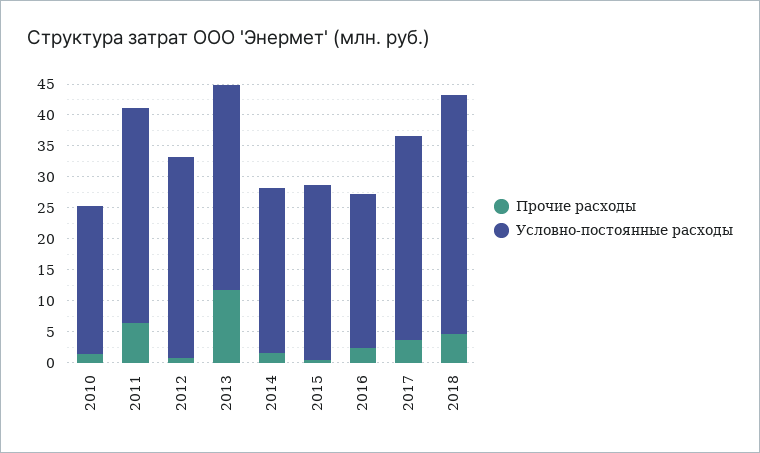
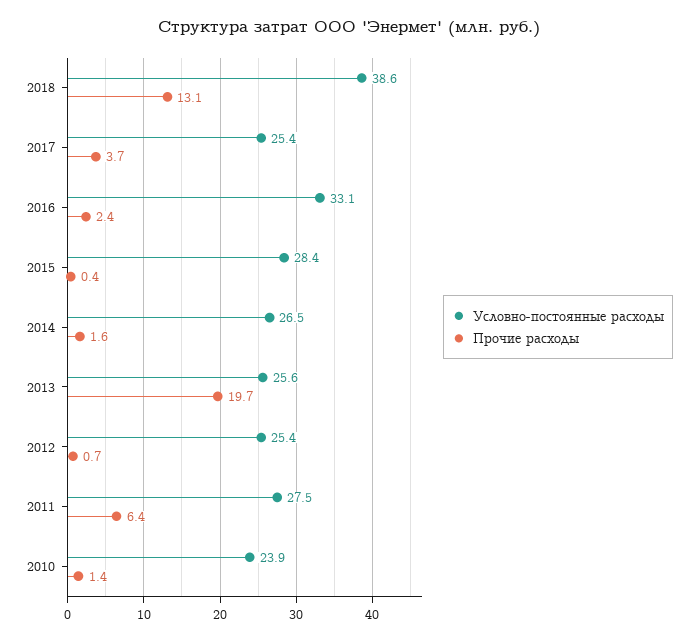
Условно-постоянные расходы, 2011: 35 -> 27.5
Условно-постоянные расходы, 2012: 32.5 -> 25.4
Прочие расходы, 2013: 12.5 -> 19.7
Условно-постоянные расходы, 2013: 32.5 -> 25.6
Условно-постоянные расходы, 2016: 25 -> 33.1
Условно-постоянные расходы, 2017: 32.5 -> 25.4
Прочие расходы, 2018: 5 -> 13.1

